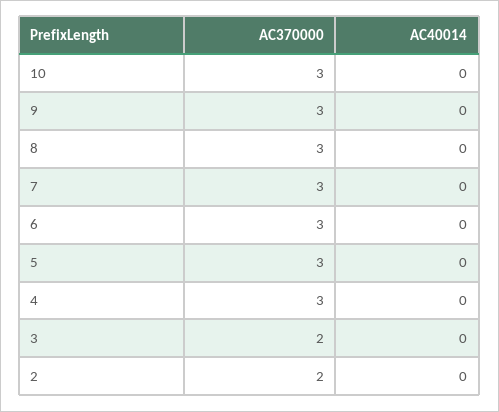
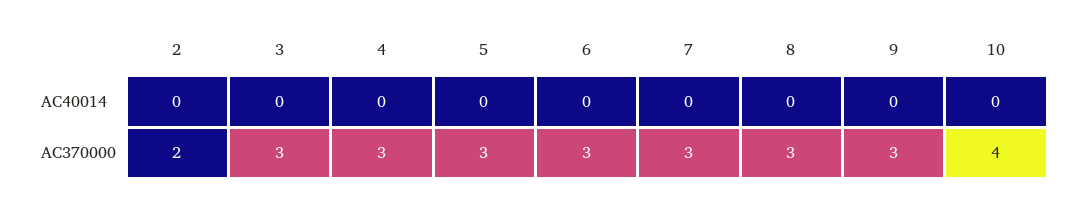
AC370000, 10: 3 -> 4
AC370000, 3: 2 -> 3

